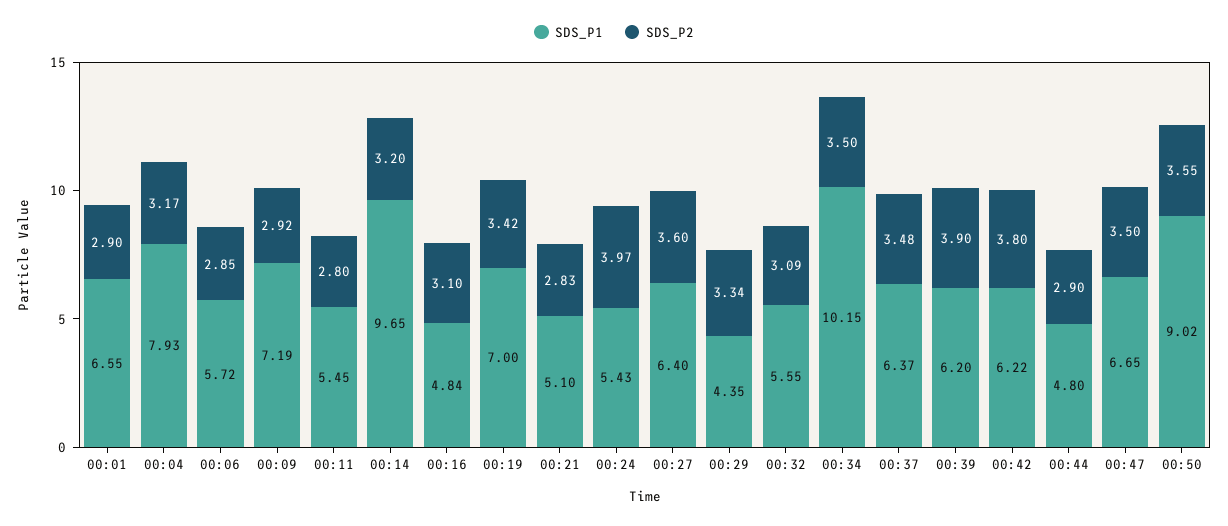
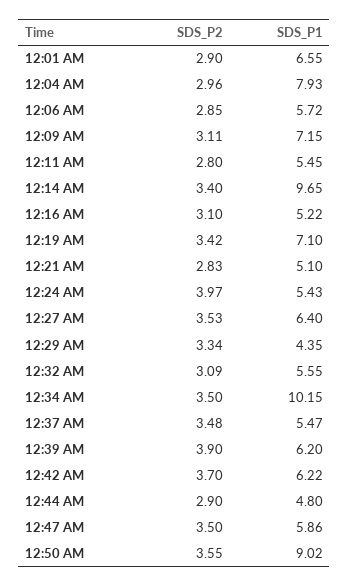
SDS_P2, 00:04: 3.17 -> 2.96
SDS_P1, 00:09: 7.19 -> 7.15
SDS_P2, 00:09: 2.92 -> 3.11
SDS_P2, 00:14: 3.2 -> 3.4
SDS_P1, 00:16: 4.84 -> 5.22
SDS_P1, 00:19: 7 -> 7.1
SDS_P2, 00:27: 3.6 -> 3.53
SDS_P1, 00:37: 6.37 -> 5.47
SDS_P2, 00:42: 3.8 -> 3.7
SDS_P1, 00:47: 6.65 -> 5.86

